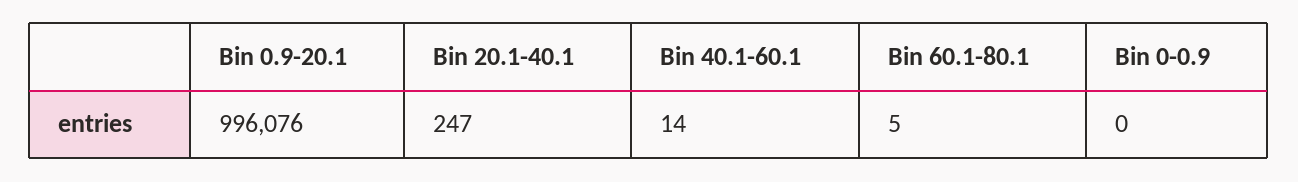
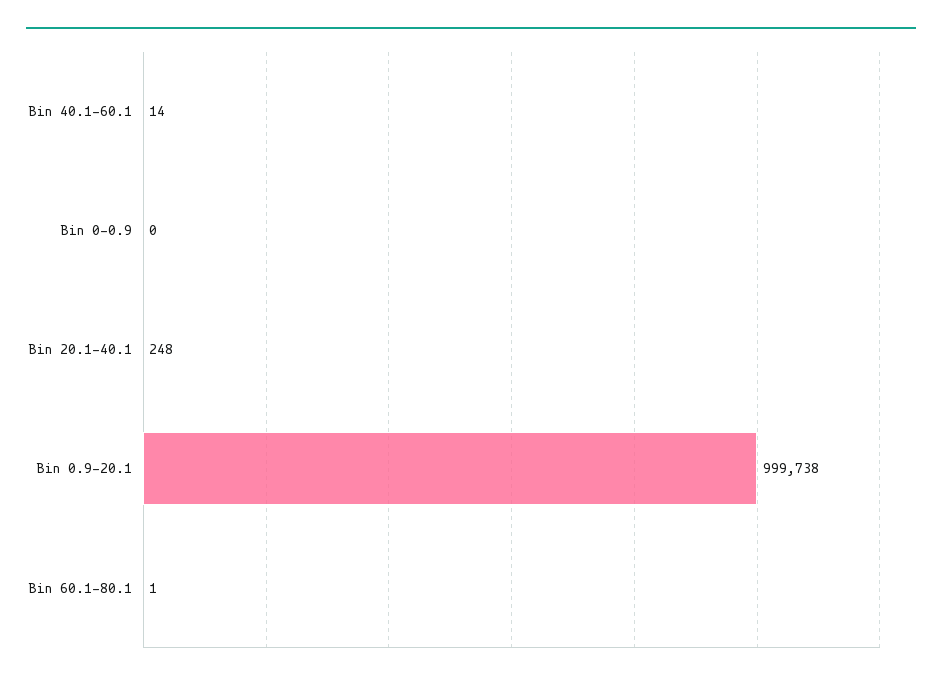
Bin 0.9-20.1: 996076 -> 999738
Bin 20.1-40.1: 247 -> 248
Bin 60.1-80.1: 5 -> 1

